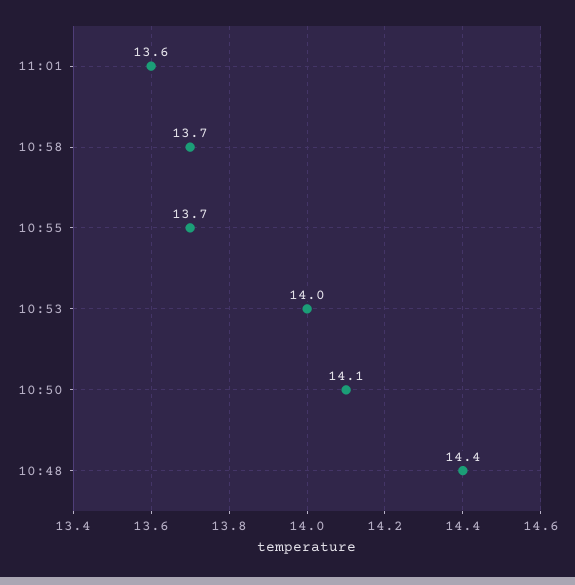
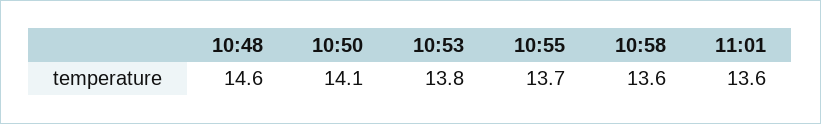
10:58: 13.7 -> 13.6
10:53: 14 -> 13.8
10:48: 14.4 -> 14.6

